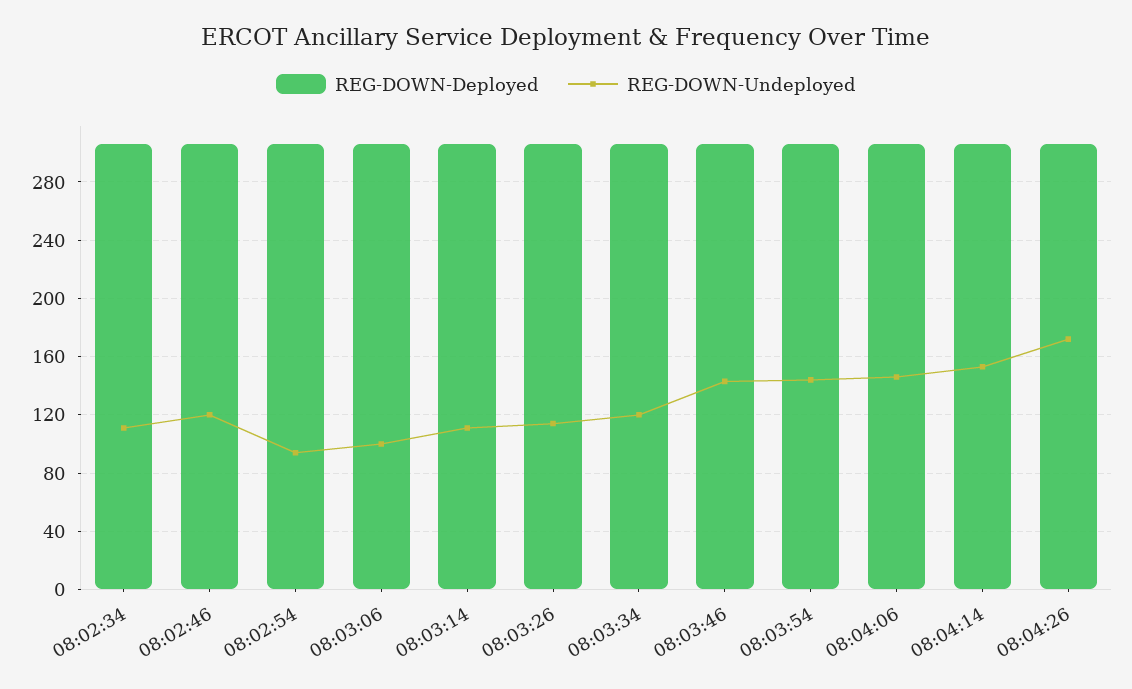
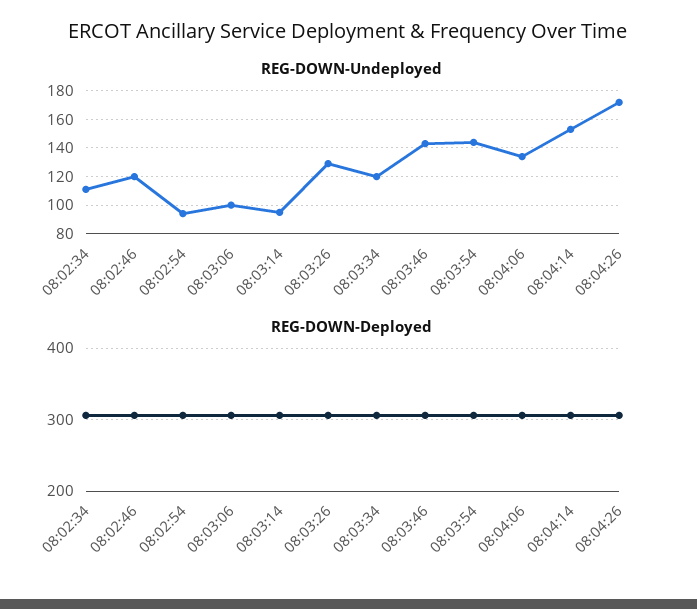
REG-DOWN-Undeployed, 08:03:14: 110 -> 95
REG-DOWN-Undeployed, 08:03:26: 115 -> 130
REG-DOWN-Undeployed, 08:04:06: 145 -> 135

